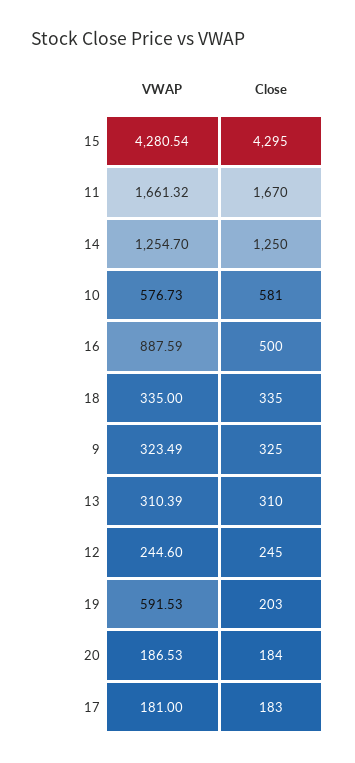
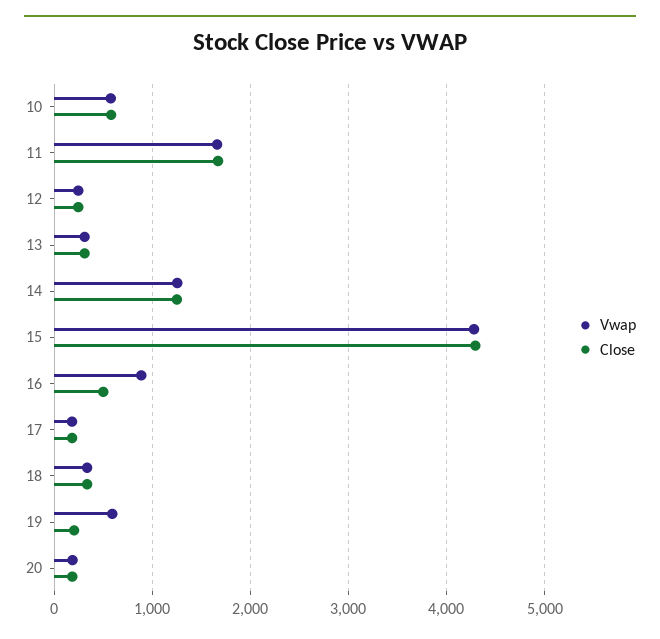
VWAP, 9: 323.49 -> none
Close, 9: 325 -> none

